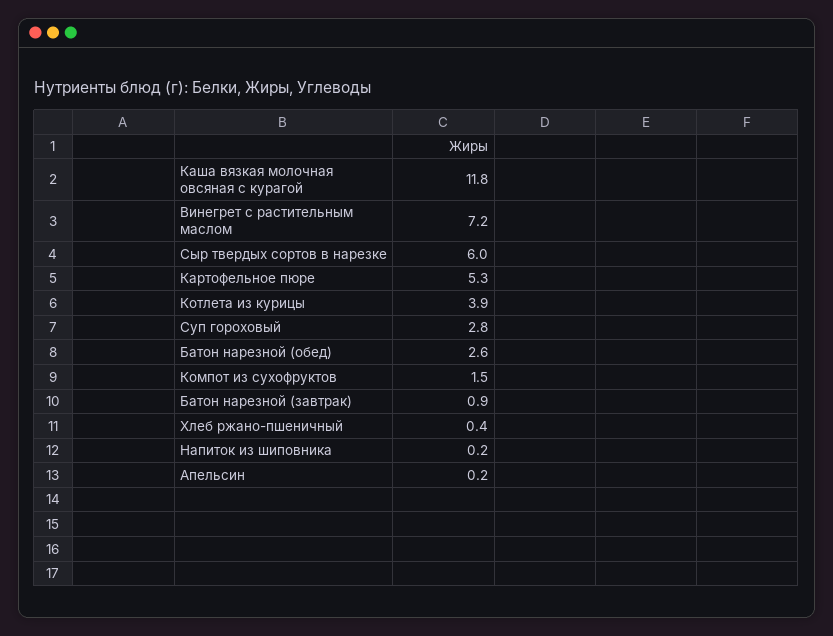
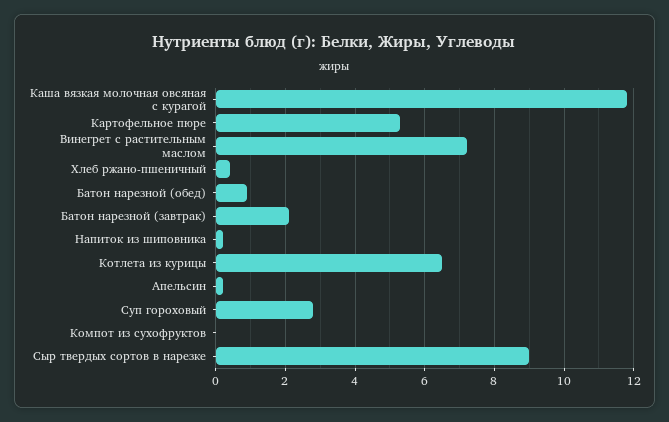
Сыр твердых сортов в нарезке: 6 -> 9
Котлета из курицы: 3.9 -> 6.5
Батон нарезной (обед): 2.6 -> 1
Компот из сухофруктов: 1.5 -> 0
Батон нарезной (завтрак): 0.9 -> 2

